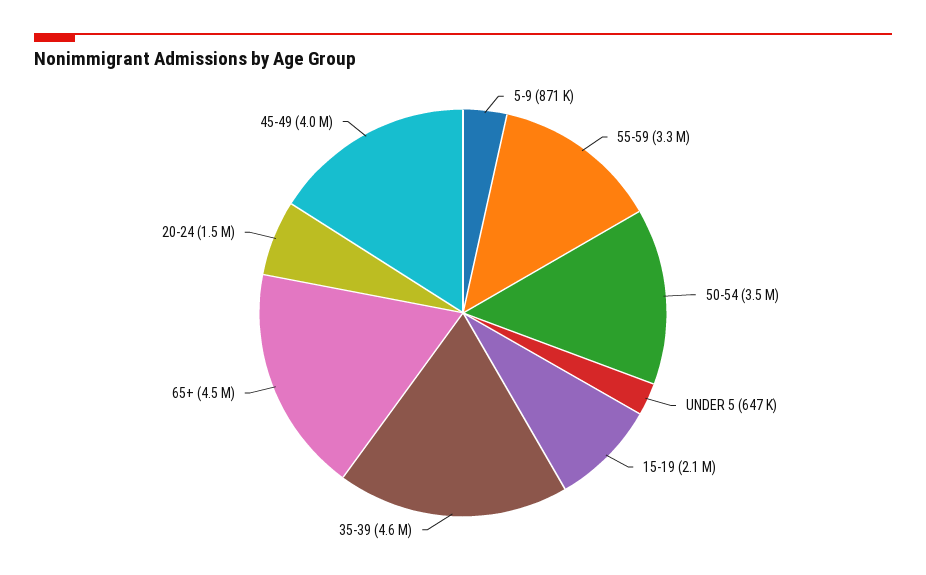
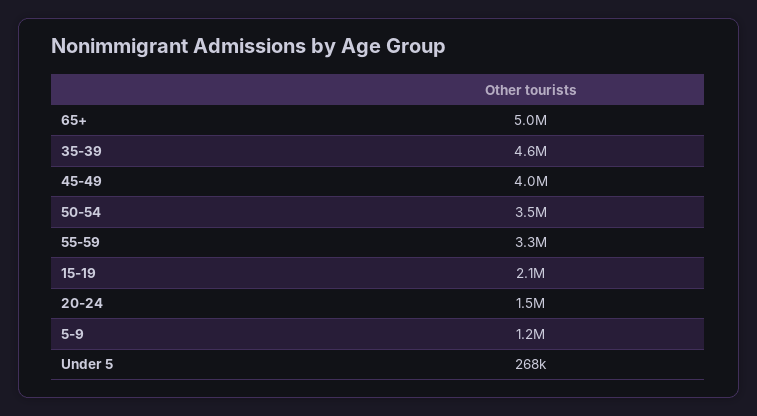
5-9: 871000 -> 1200000
UNDER 5: 647000 -> 268000
65+: 4500000 -> 5000000

